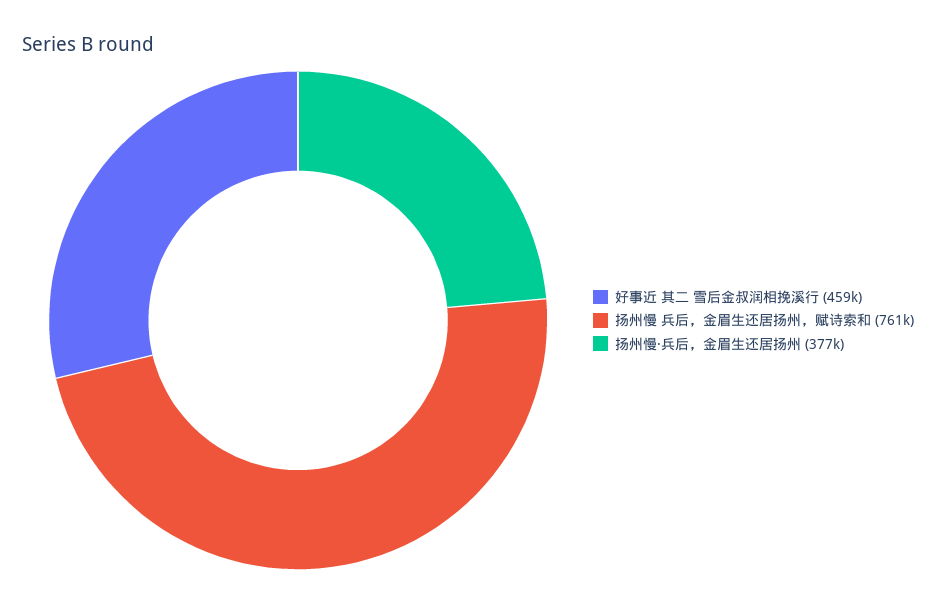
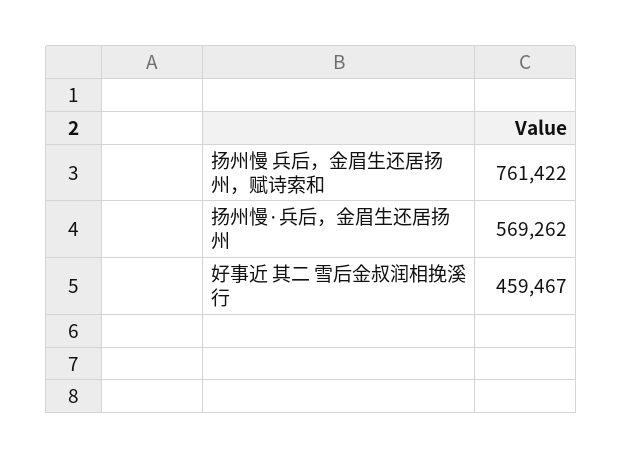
扬州慢·兵后，金眉生还居扬州: 377000 -> 569262

